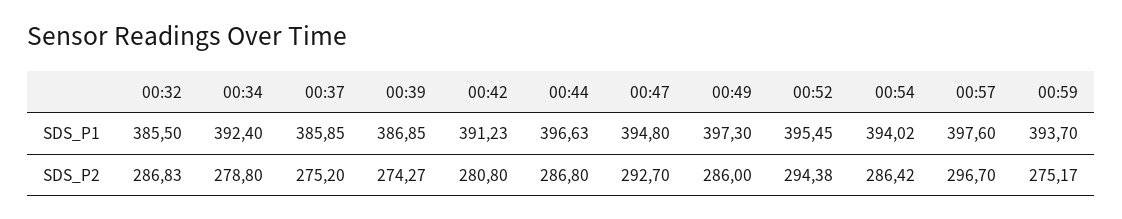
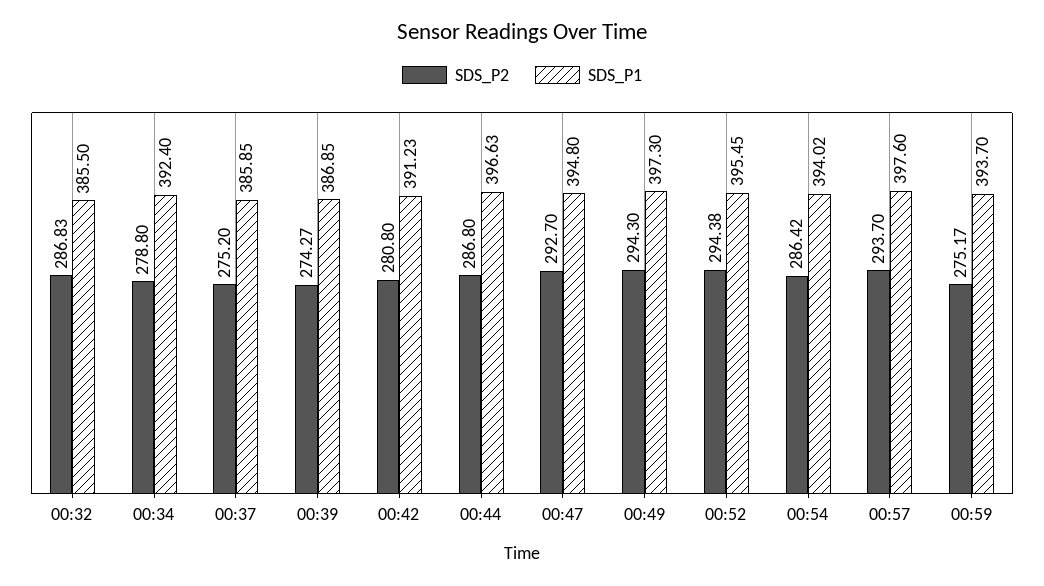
SDS_P2, 00:49: 286 -> 294.3
SDS_P2, 00:57: 296.7 -> 293.7

